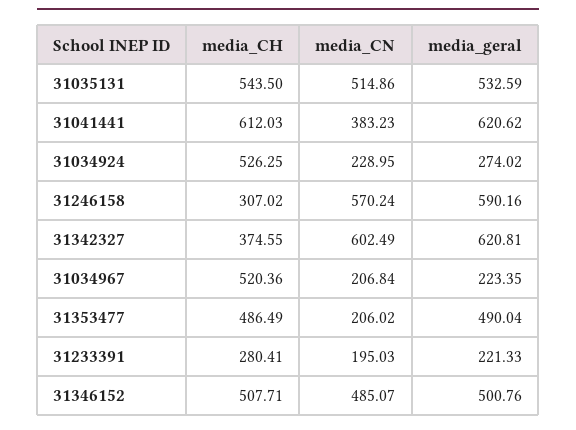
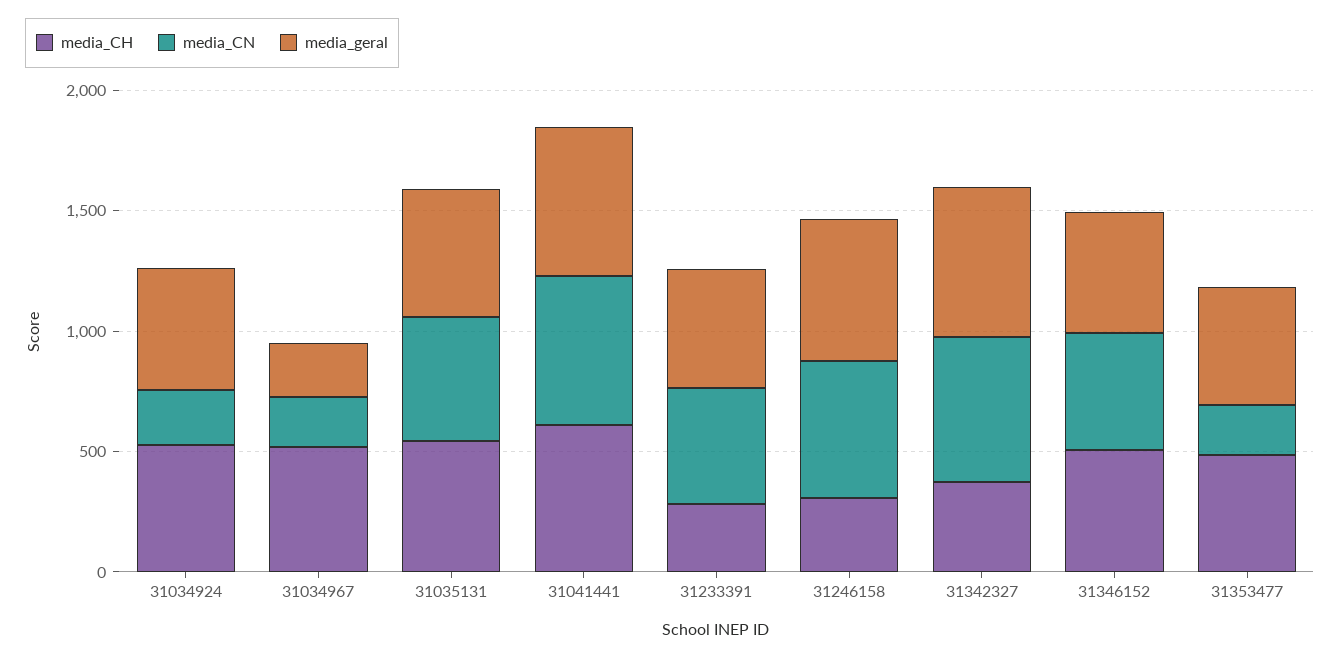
media_CN, 31041441: 383.23 -> 600
media_geral, 31034924: 274.02 -> 500
media_CN, 31233391: 195.03 -> 500
media_geral, 31233391: 221.33 -> 500

